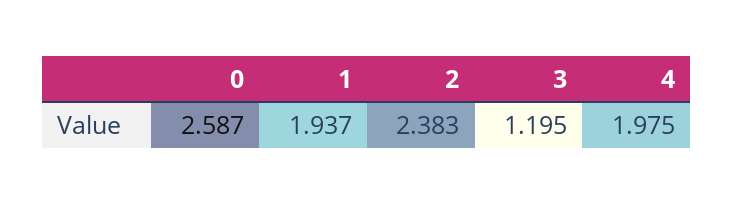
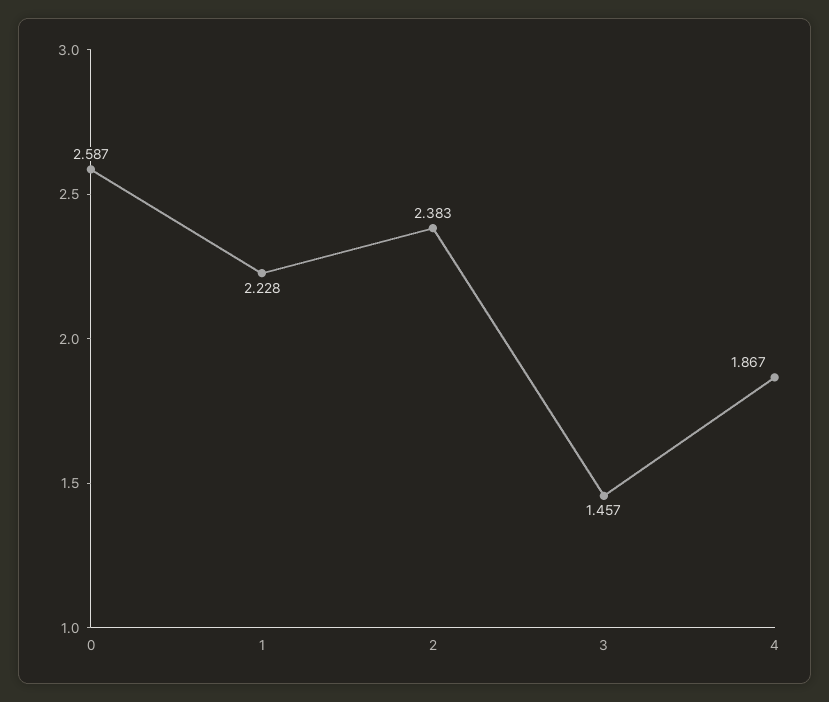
1: 1.937 -> 2.228
3: 1.195 -> 1.457
4: 1.975 -> 1.867

